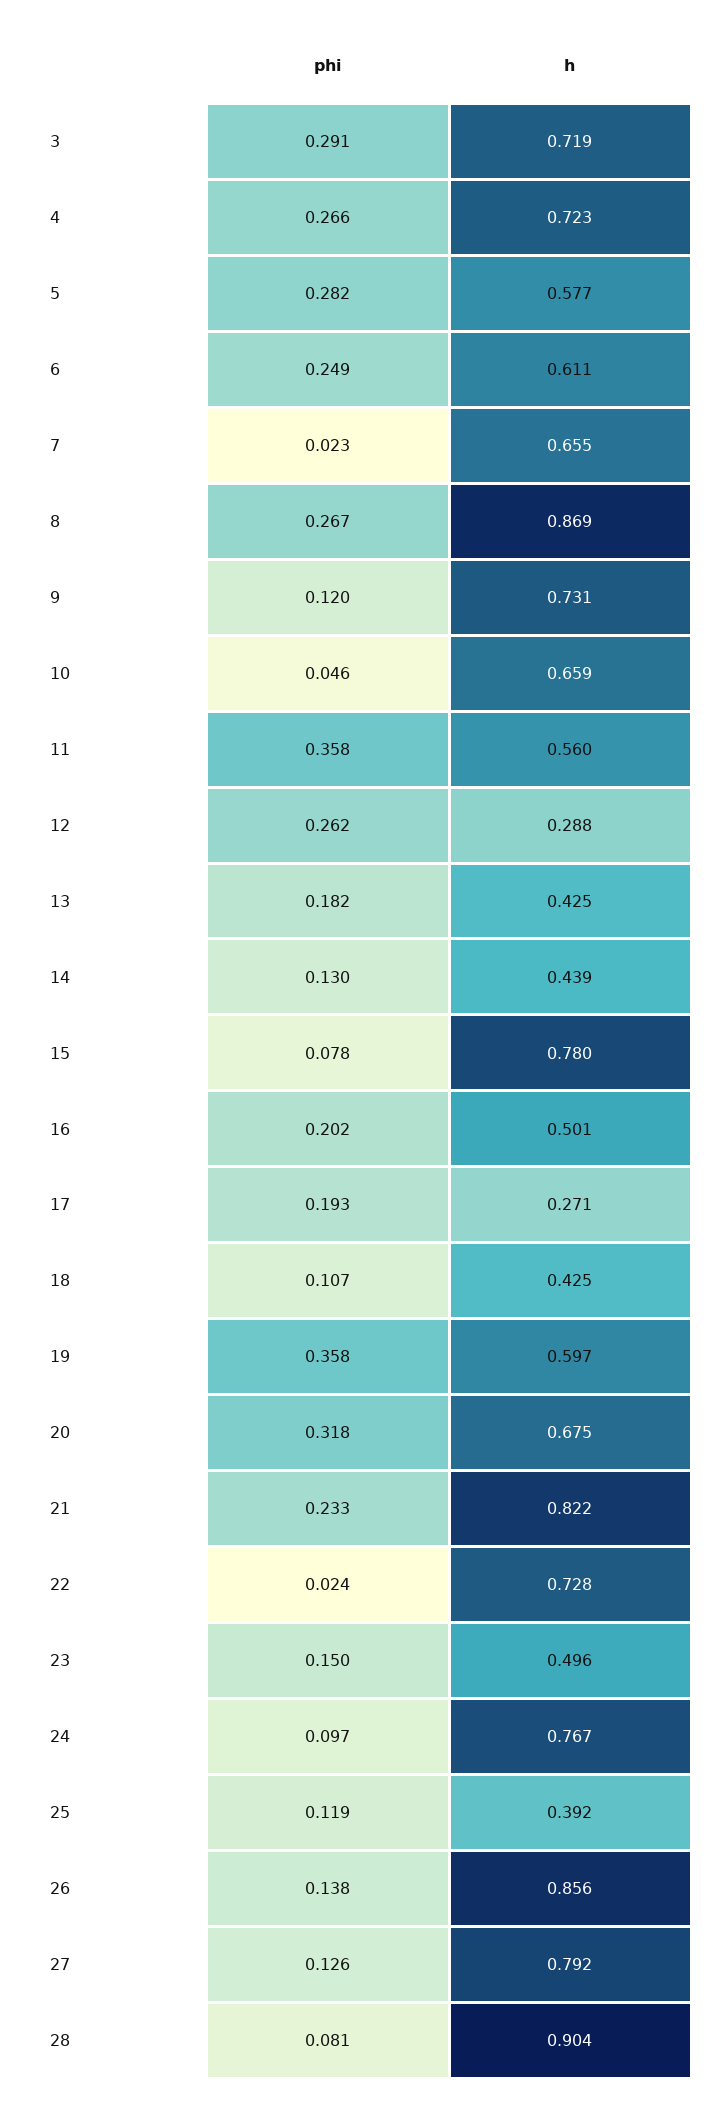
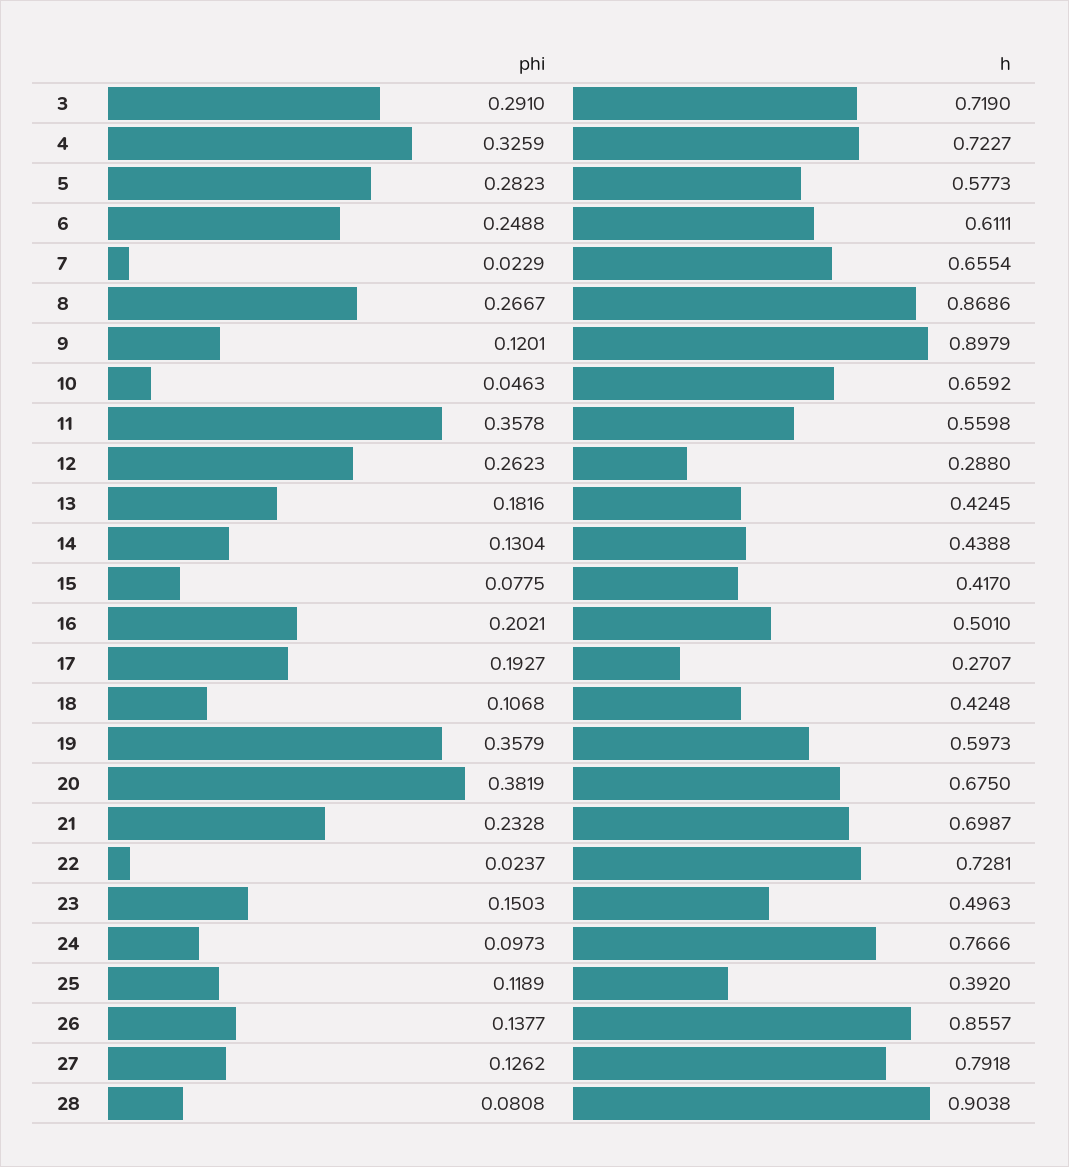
phi, 4: 0.266 -> 0.3259
h, 9: 0.731 -> 0.8979
h, 15: 0.78 -> 0.417
phi, 20: 0.318 -> 0.3819
h, 21: 0.822 -> 0.6987

